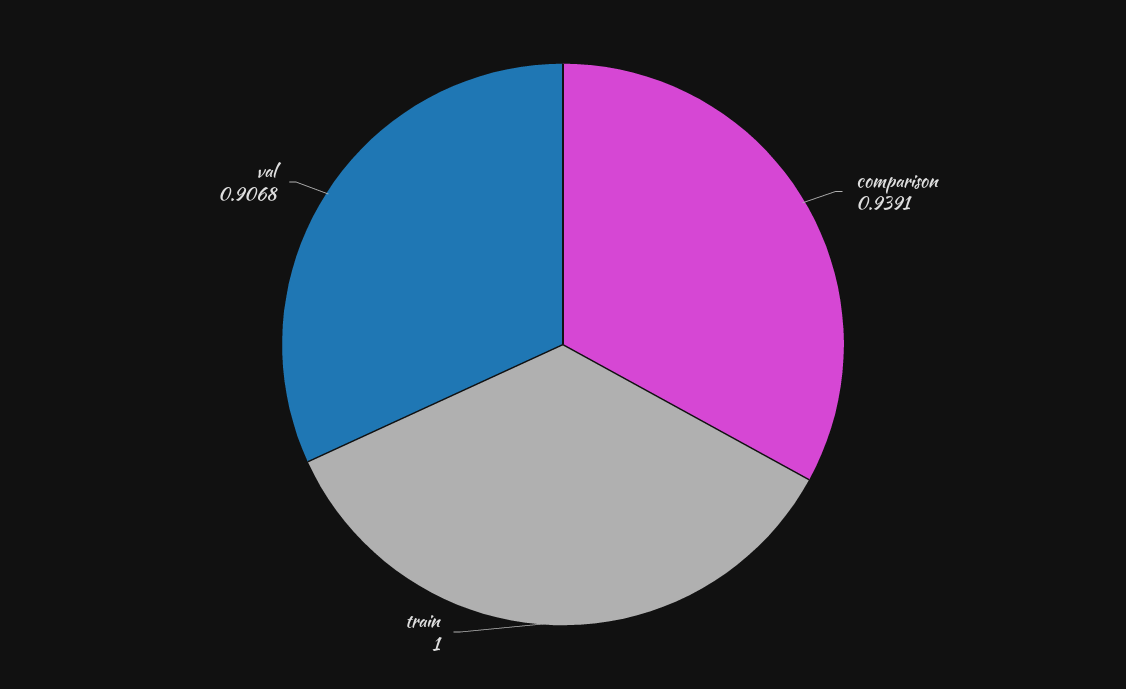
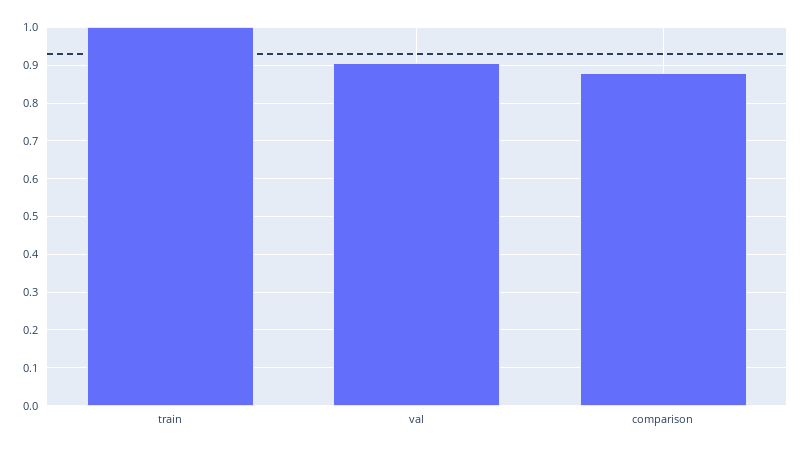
comparison: 0.9391 -> 0.88

